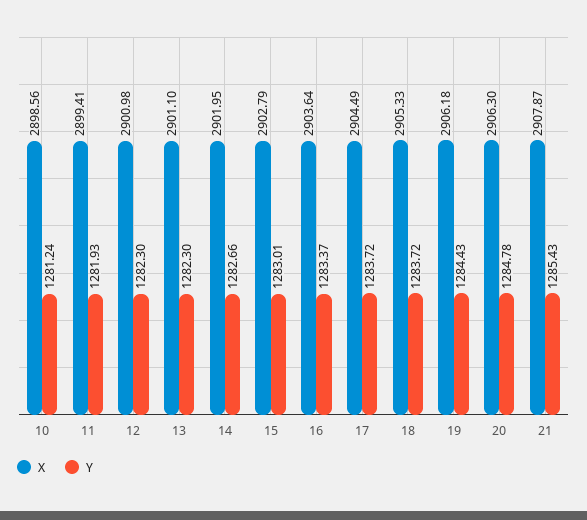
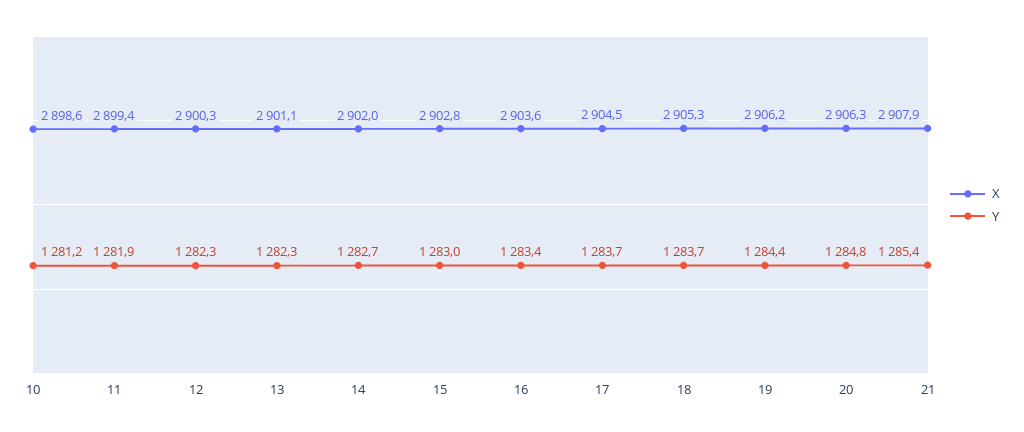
X, 12: 2900.98 -> 2900.3

